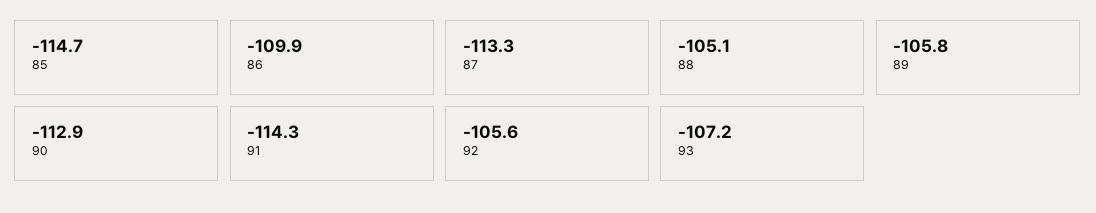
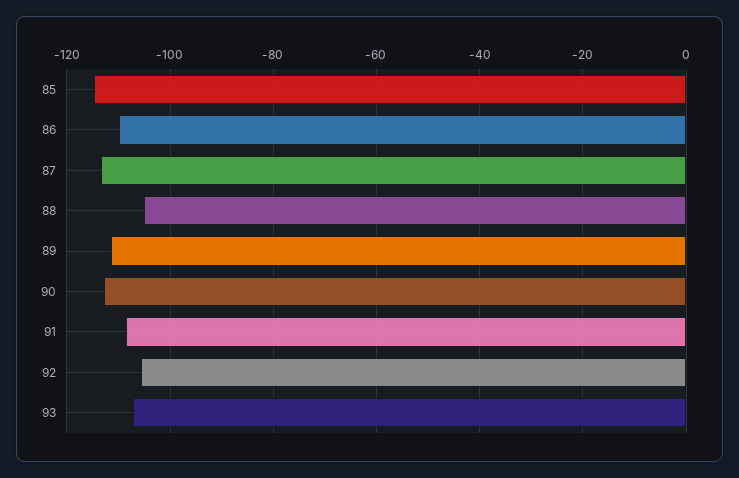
89: -105.8 -> -112
91: -114.3 -> -108

